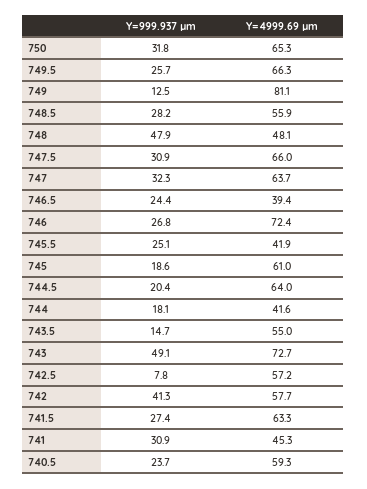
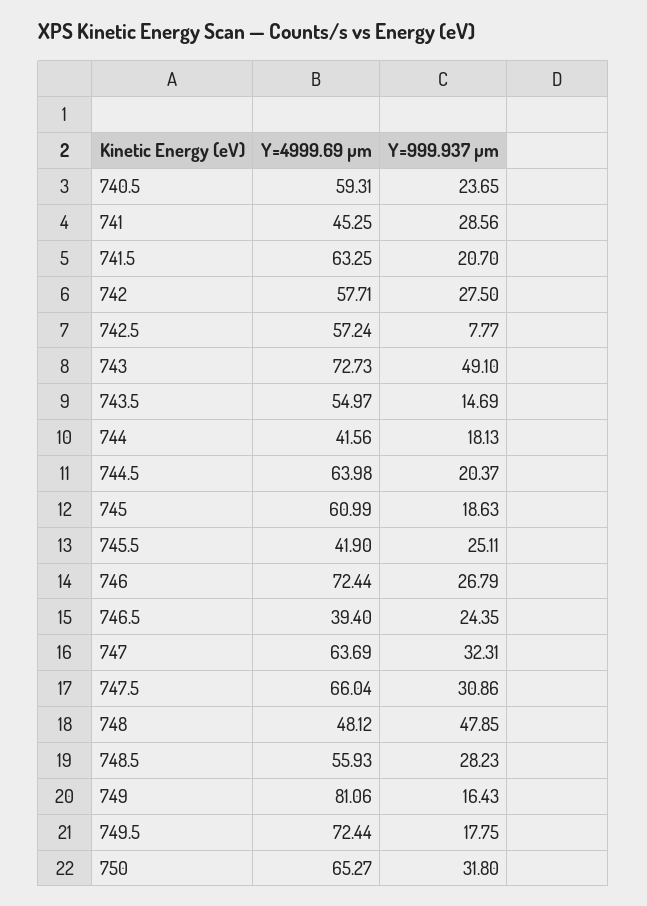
Y=999.937 µm, 749.5: 25.7 -> 17.75
Y=4999.69 µm, 749.5: 66.3 -> 72.44
Y=999.937 µm, 749: 12.5 -> 16.43
Y=999.937 µm, 742: 41.3 -> 27.5
Y=999.937 µm, 741.5: 27.4 -> 20.7
Y=999.937 µm, 741: 30.9 -> 28.56

